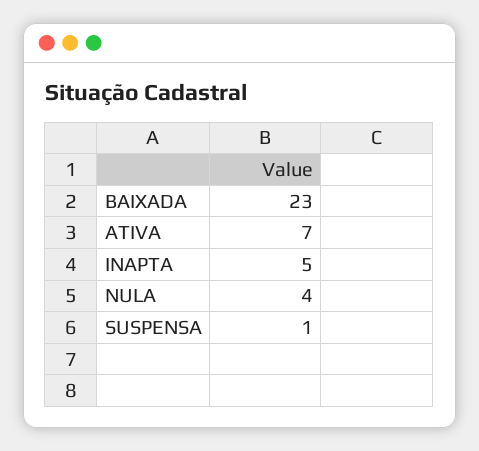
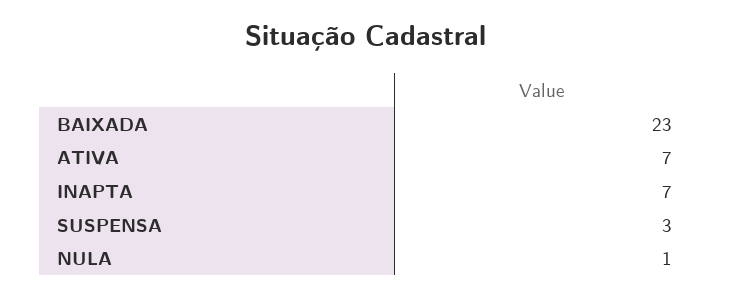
INAPTA: 5 -> 7
NULA: 4 -> 1
SUSPENSA: 1 -> 3

